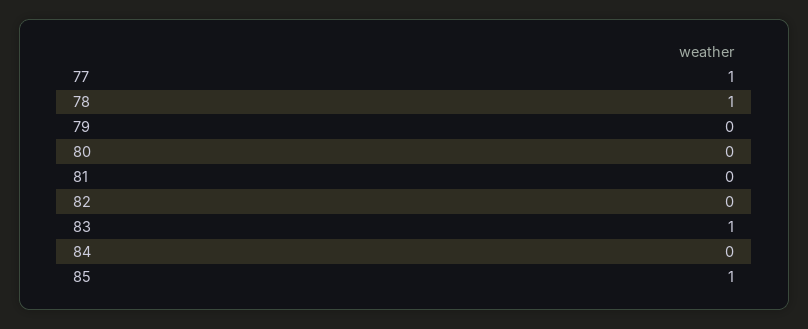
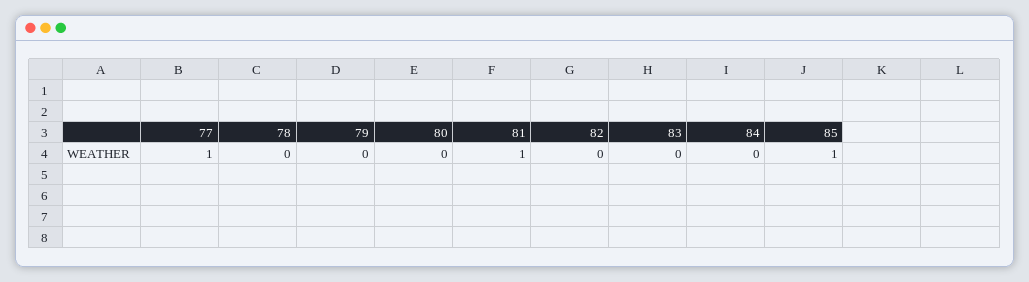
78: 1 -> 0
81: 0 -> 1
83: 1 -> 0

